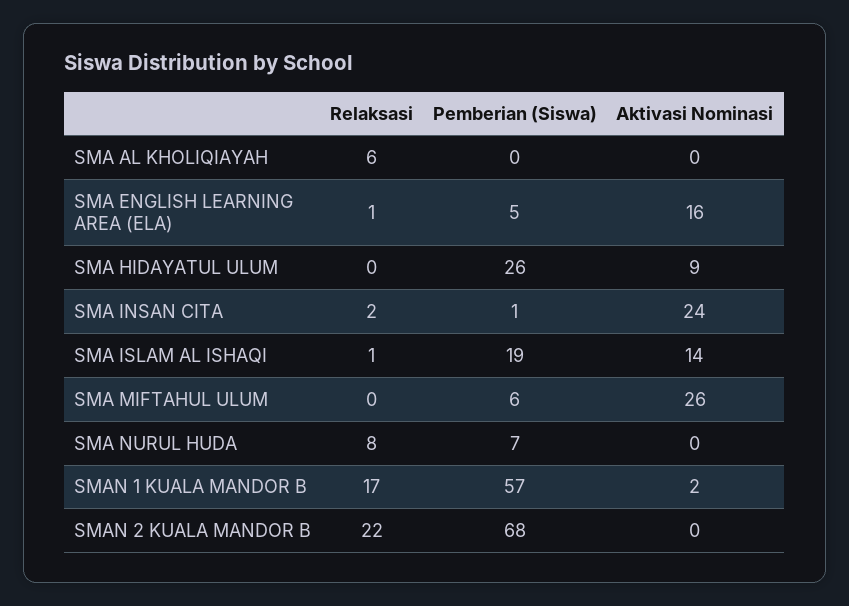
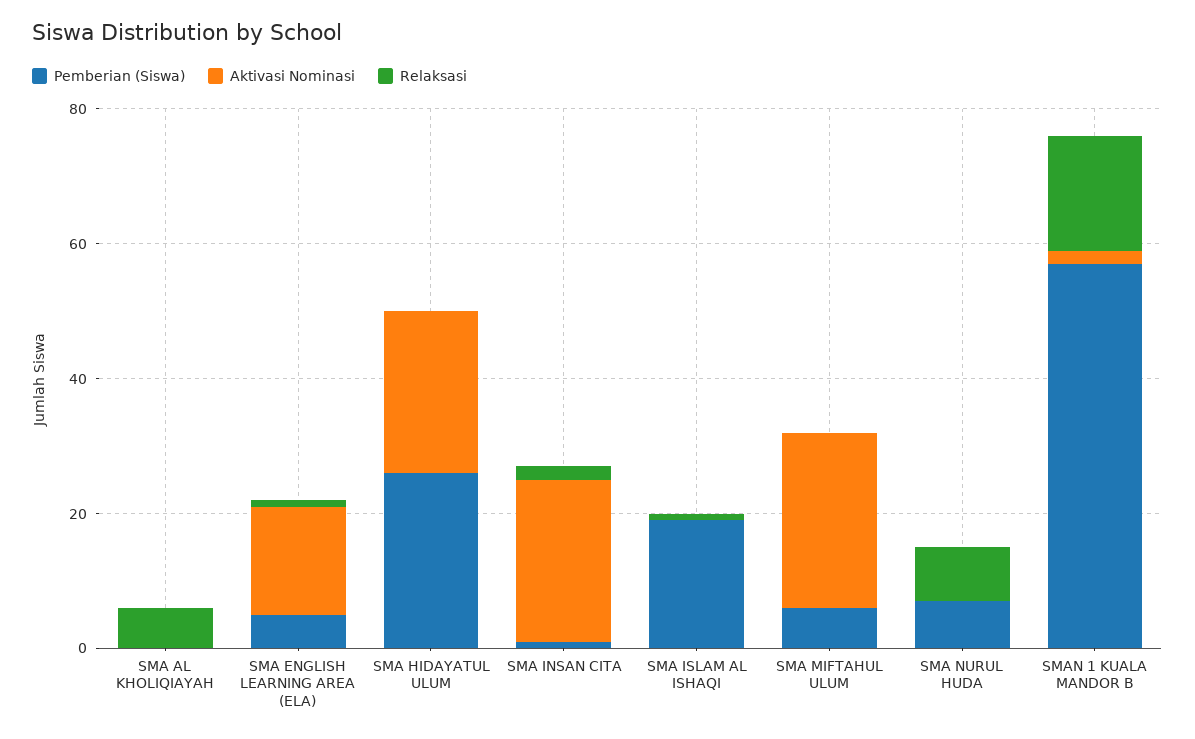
Aktivasi Nominasi, SMA HIDAYATUL ULUM: 9 -> 25
Aktivasi Nominasi, SMA ISLAM AL ISHAQI: 14 -> 0
Relaksasi, SMAN 2 KUALA MANDOR B: 22 -> none
Pemberian (Siswa), SMAN 2 KUALA MANDOR B: 68 -> none
Aktivasi Nominasi, SMAN 2 KUALA MANDOR B: 0 -> none

